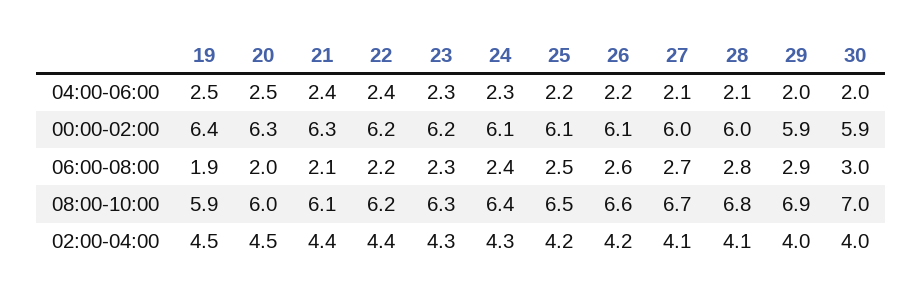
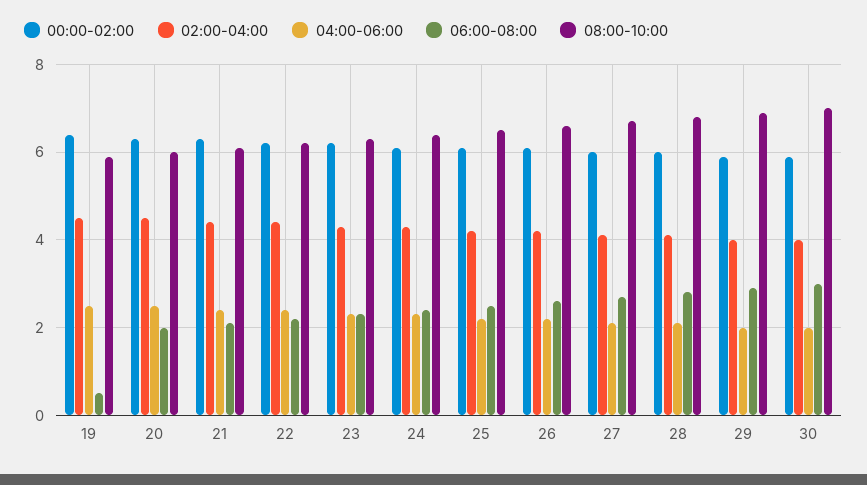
06:00-08:00, 19: 1.9 -> 0.5

